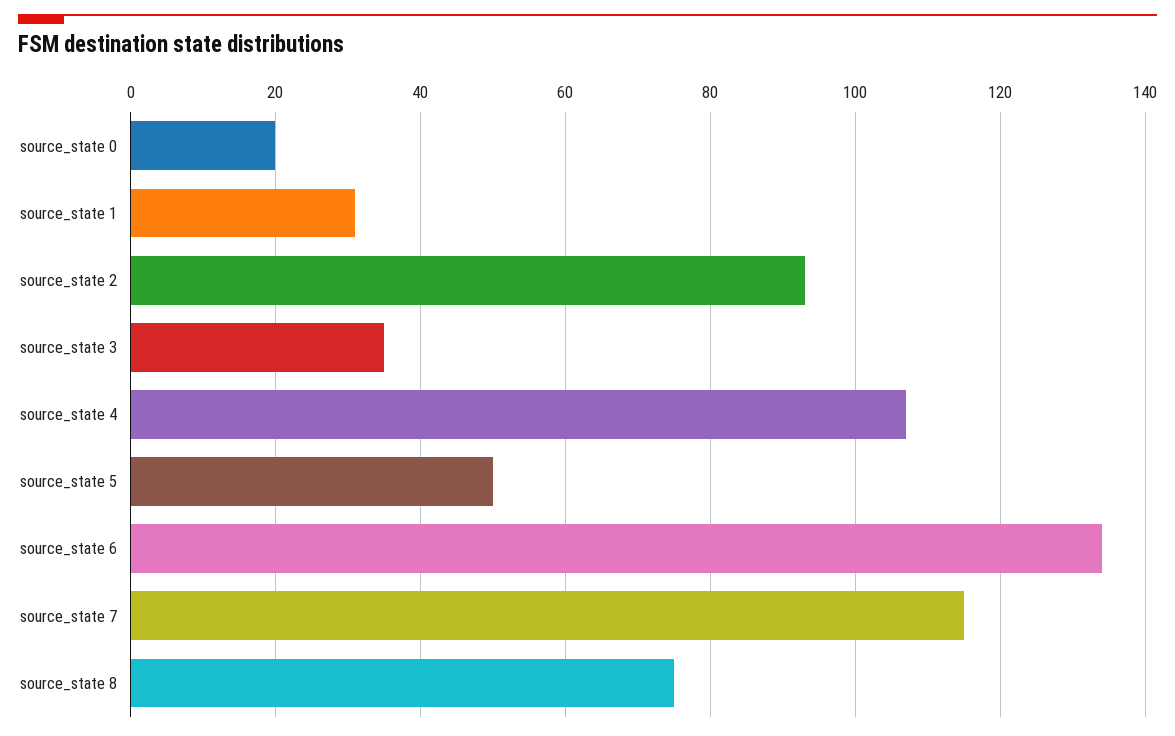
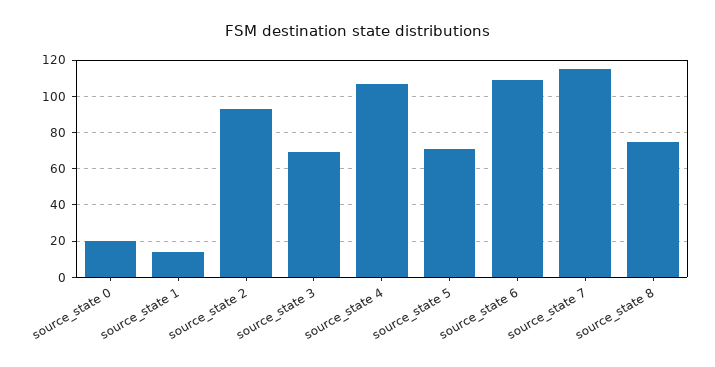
source_state 1: 30 -> 15
source_state 3: 35 -> 70
source_state 5: 50 -> 70
source_state 6: 135 -> 110

